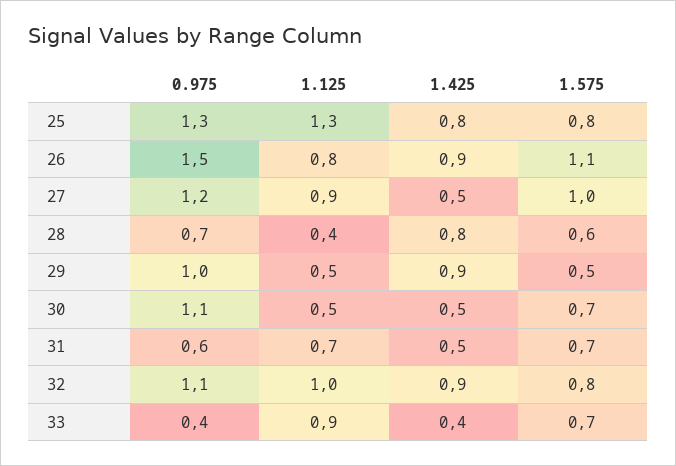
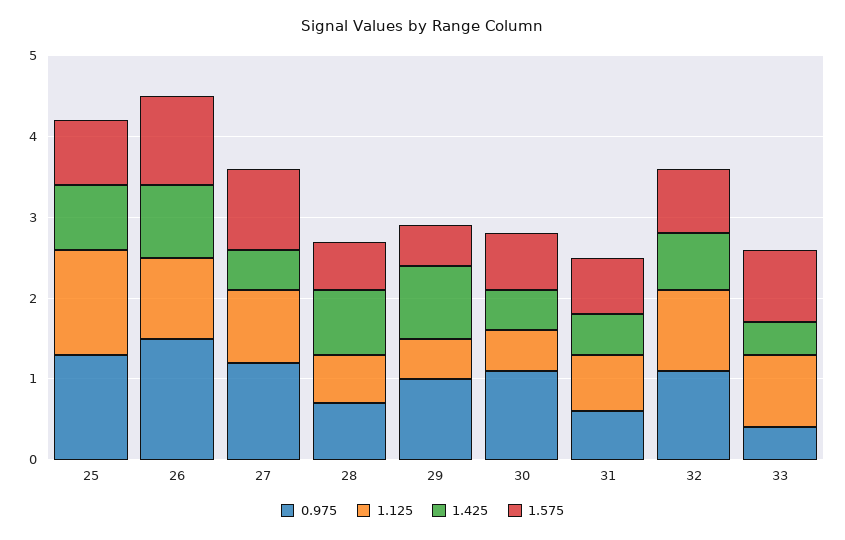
1.125, 26: 0.8 -> 1
1.125, 28: 0.4 -> 0.6
1.425, 32: 0.9 -> 0.7
1.575, 33: 0.7 -> 0.9

